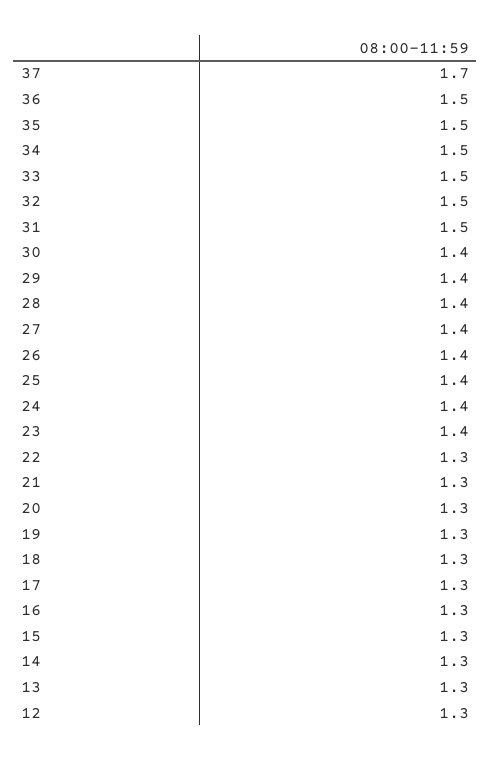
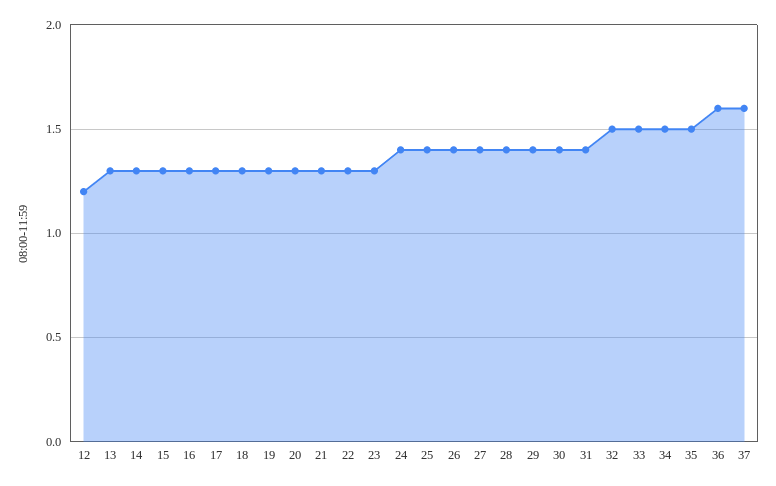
37: 1.7 -> 1.6
36: 1.5 -> 1.6
31: 1.5 -> 1.4
23: 1.4 -> 1.3
12: 1.3 -> 1.2

